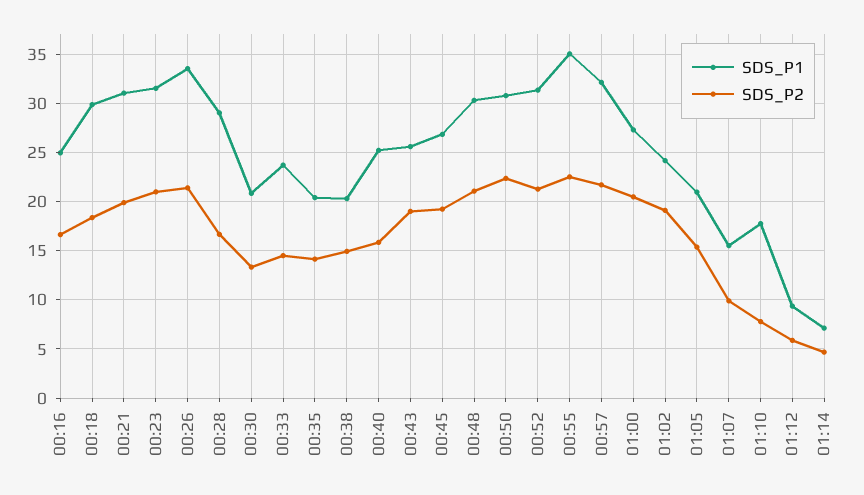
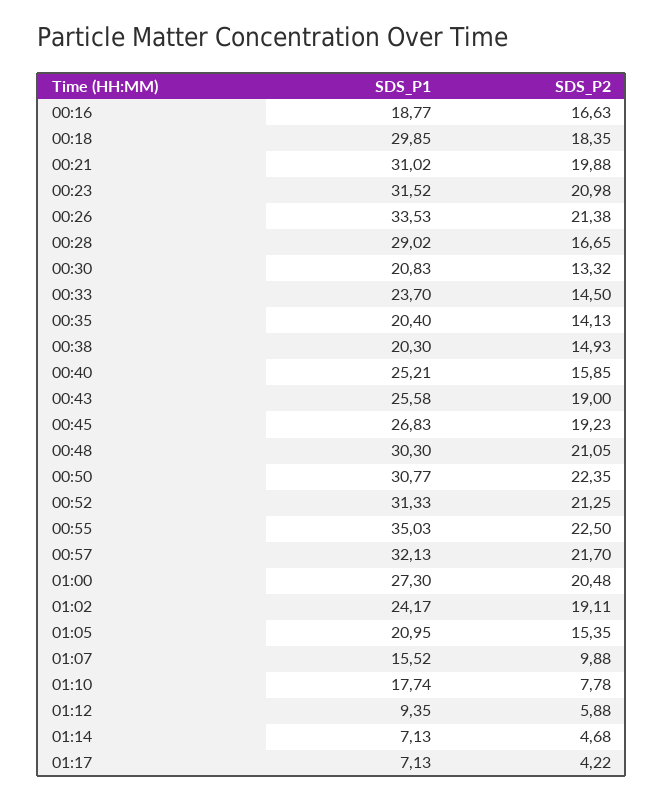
SDS_P1, 00:16: 25 -> 18.77
SDS_P1, 01:17: none -> 7.13
SDS_P2, 01:17: none -> 4.22

